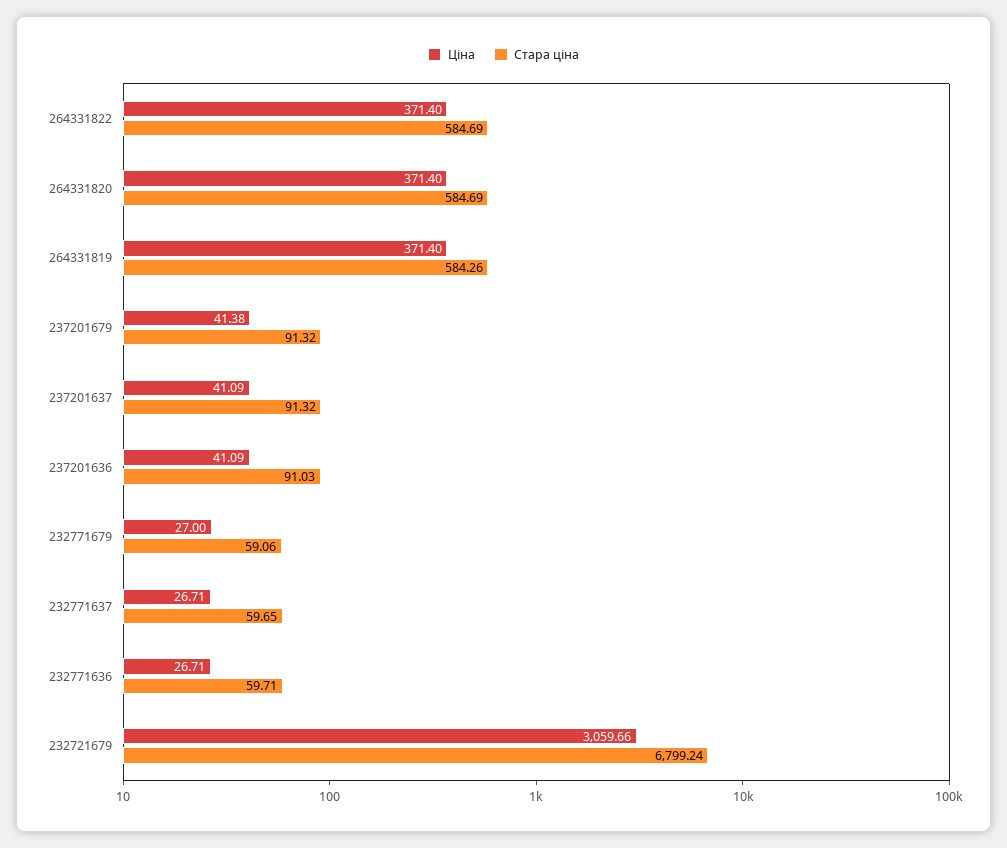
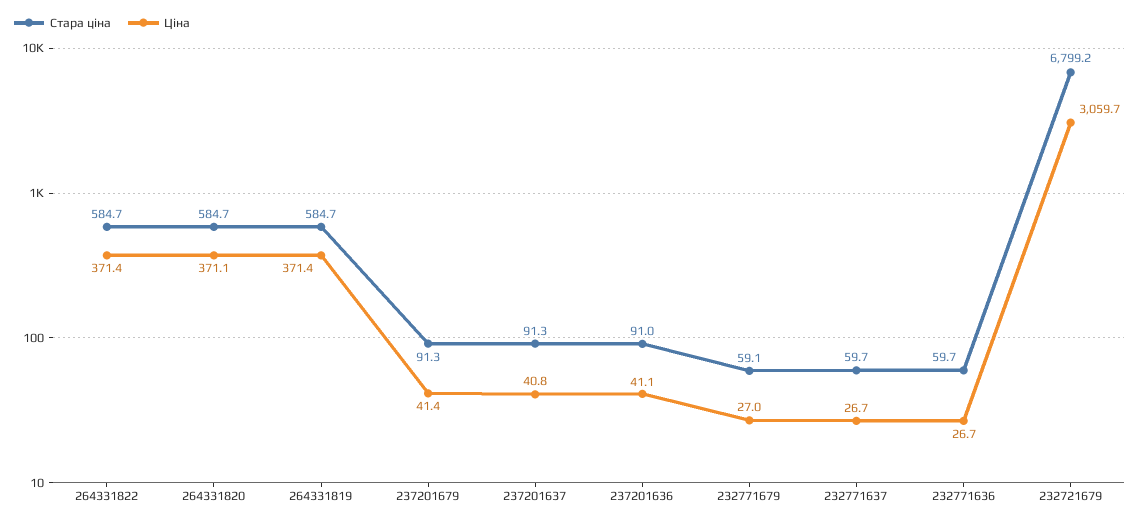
Ціна, 264331820: 371.4 -> 371.1
Стара ціна, 264331819: 584.26 -> 584.7
Ціна, 237201637: 41.09 -> 40.8

